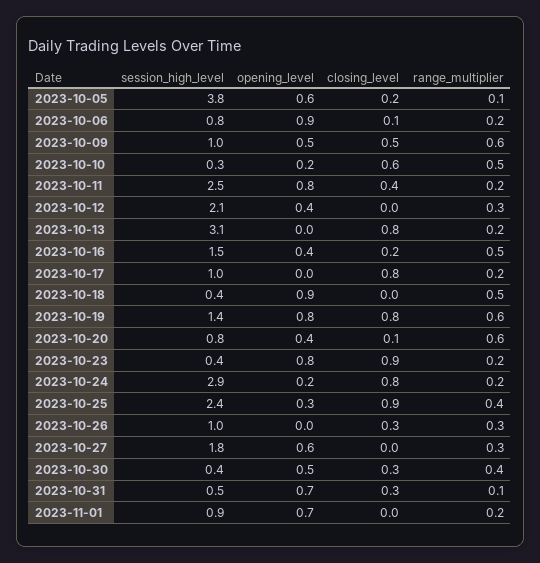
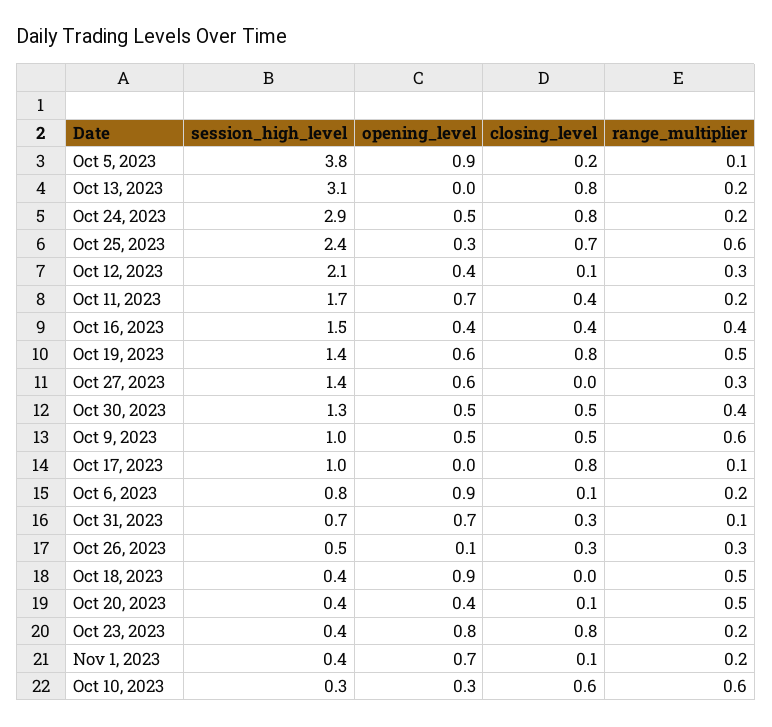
opening_level, 2023-10-05: 0.6 -> 0.9
opening_level, 2023-10-10: 0.2 -> 0.3
range_multiplier, 2023-10-10: 0.5 -> 0.6
session_high_level, 2023-10-11: 2.5 -> 1.7
opening_level, 2023-10-11: 0.8 -> 0.7
closing_level, 2023-10-12: 0 -> 0.1
closing_level, 2023-10-16: 0.2 -> 0.4
range_multiplier, 2023-10-16: 0.5 -> 0.4
range_multiplier, 2023-10-17: 0.2 -> 0.1
opening_level, 2023-10-19: 0.8 -> 0.6
range_multiplier, 2023-10-19: 0.6 -> 0.5
session_high_level, 2023-10-20: 0.8 -> 0.4
range_multiplier, 2023-10-20: 0.6 -> 0.5
closing_level, 2023-10-23: 0.9 -> 0.8
opening_level, 2023-10-24: 0.2 -> 0.5
closing_level, 2023-10-25: 0.9 -> 0.7
range_multiplier, 2023-10-25: 0.4 -> 0.6
session_high_level, 2023-10-26: 1 -> 0.5
opening_level, 2023-10-26: 0 -> 0.1
session_high_level, 2023-10-27: 1.8 -> 1.4
session_high_level, 2023-10-30: 0.4 -> 1.3
closing_level, 2023-10-30: 0.3 -> 0.5
session_high_level, 2023-10-31: 0.5 -> 0.7
session_high_level, 2023-11-01: 0.9 -> 0.4
closing_level, 2023-11-01: 0 -> 0.1

